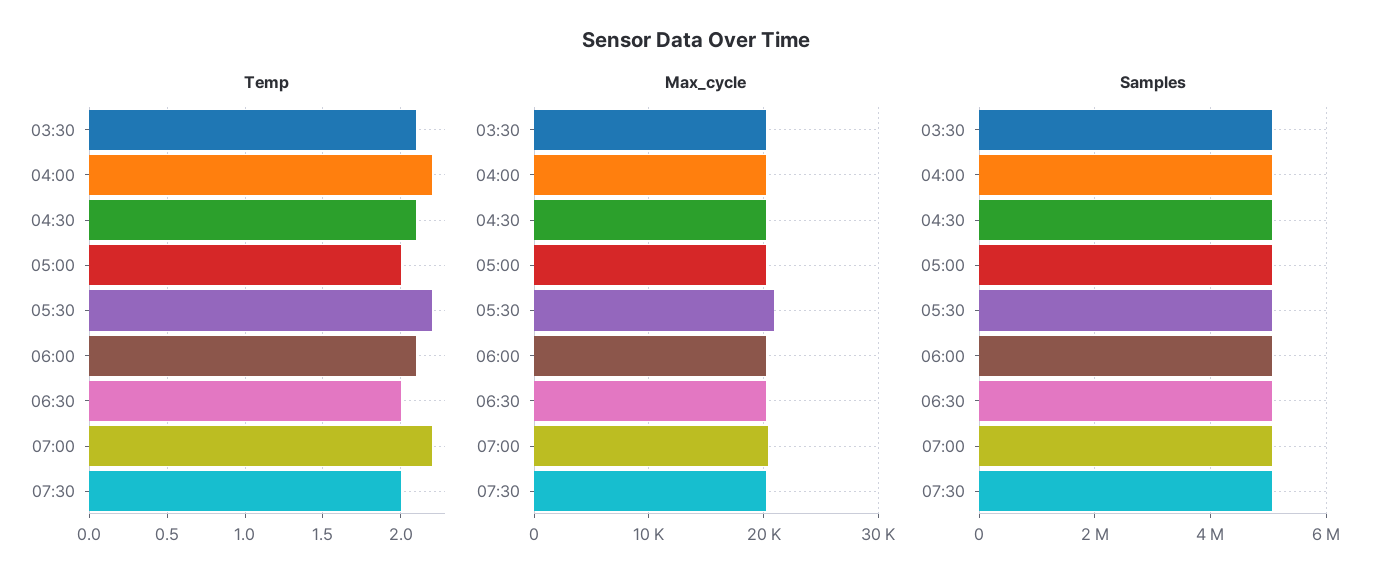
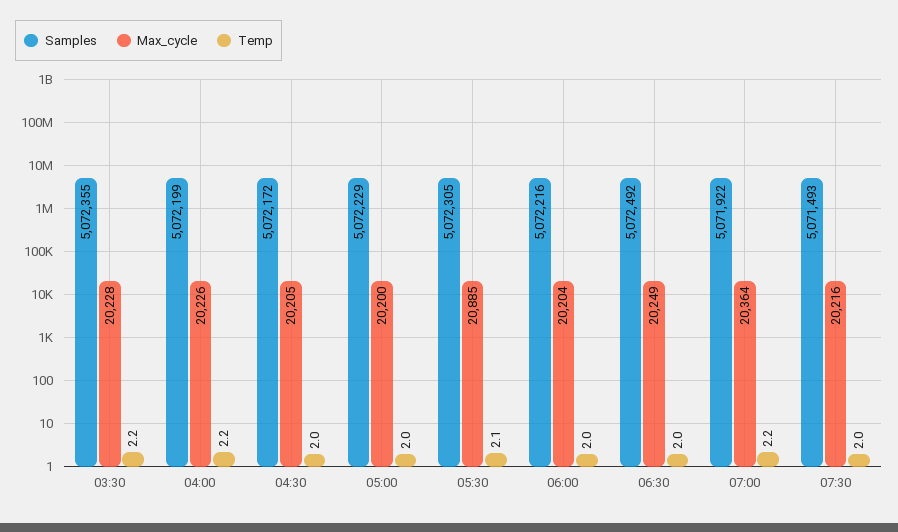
Temp, 03:30: 2.1 -> 2.2
Temp, 04:30: 2.1 -> 2
Temp, 05:30: 2.2 -> 2.1
Temp, 06:00: 2.1 -> 2

